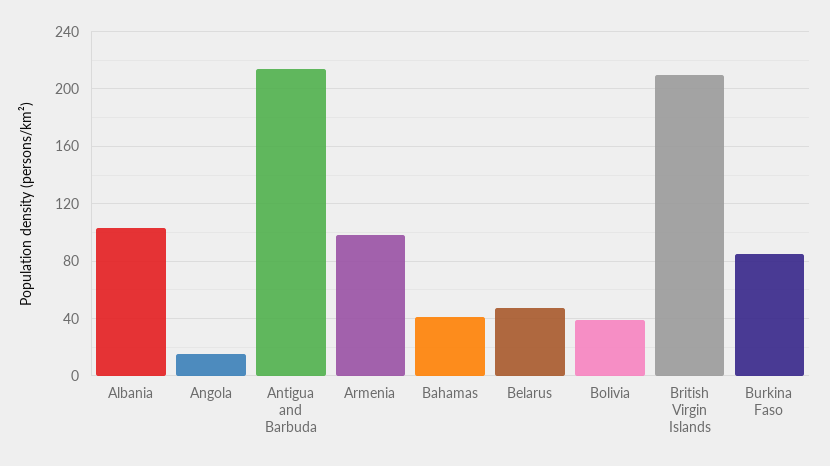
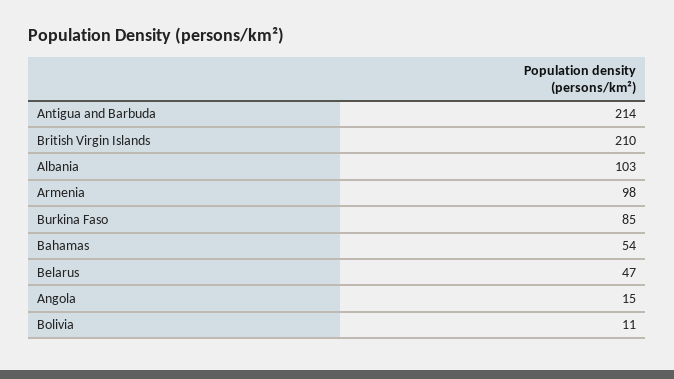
Bahamas: 40 -> 54
Bolivia: 40 -> 11

